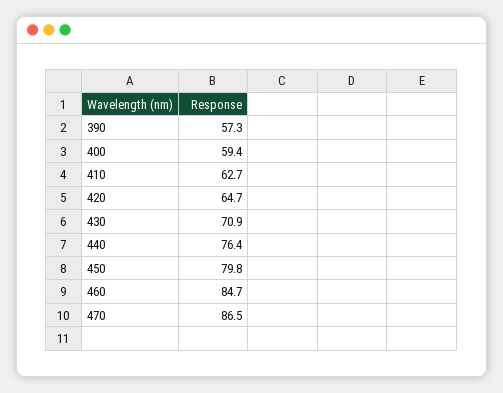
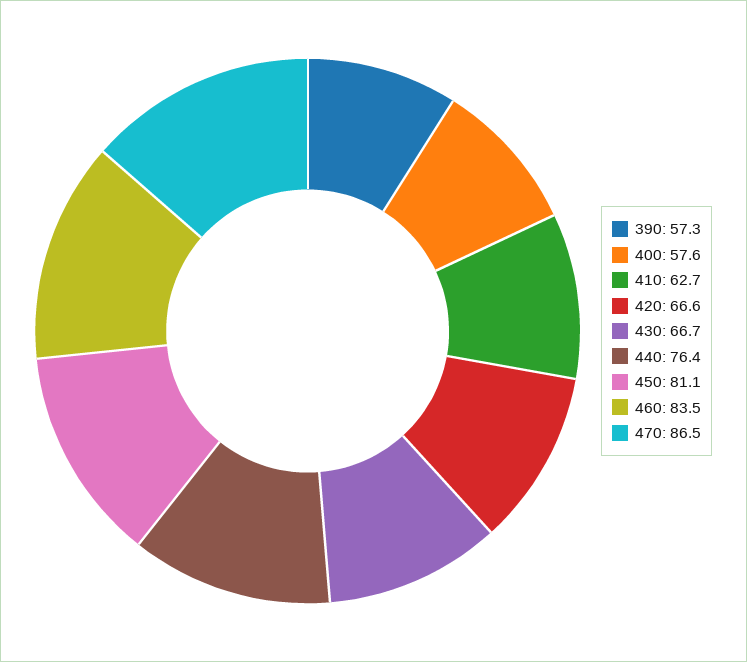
400: 59.4 -> 57.6
420: 64.7 -> 66.6
430: 70.9 -> 66.7
450: 79.8 -> 81.1
460: 84.7 -> 83.5

